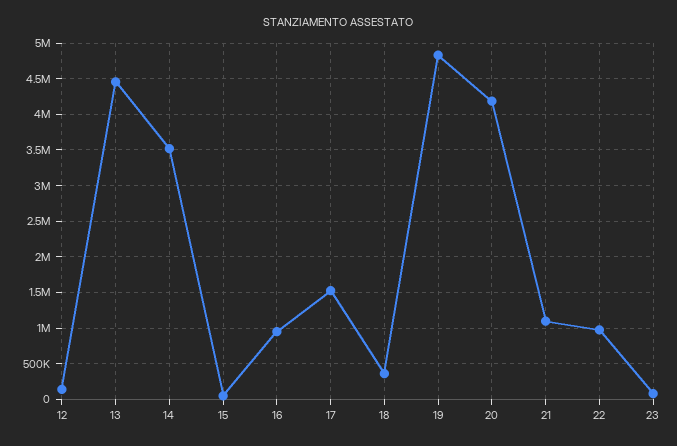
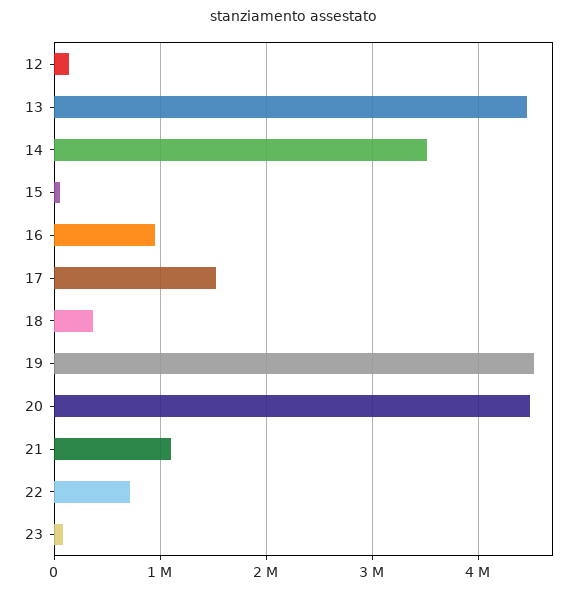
19: 4800000 -> 4500000
20: 4200000 -> 4500000
22: 1000000 -> 700000

